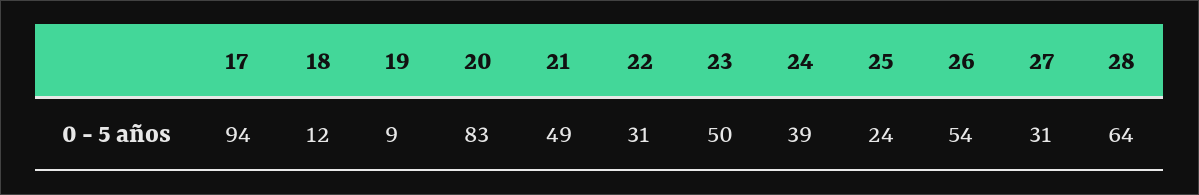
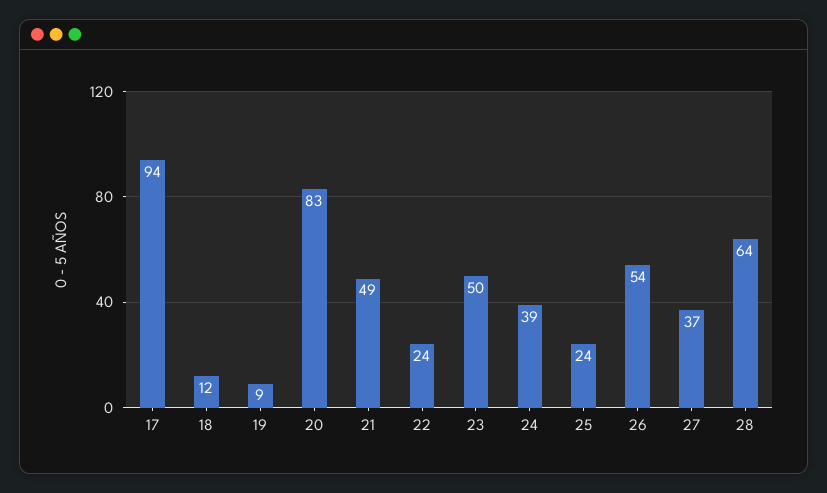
22: 31 -> 24
27: 31 -> 37

